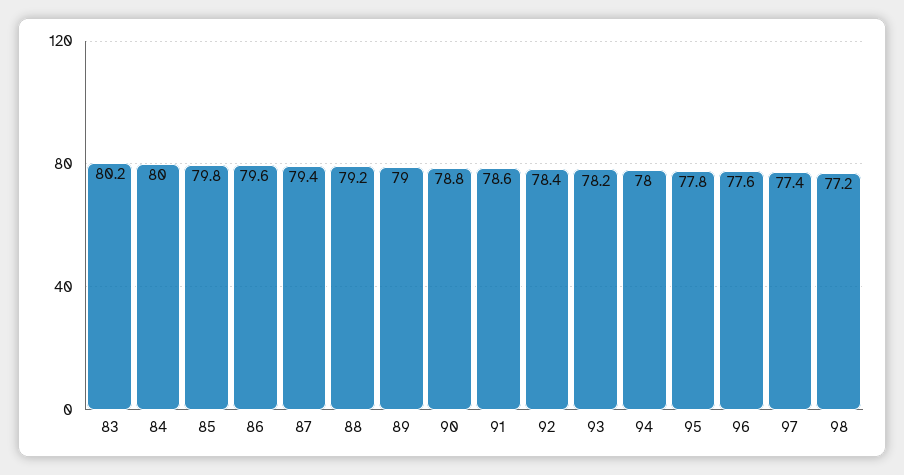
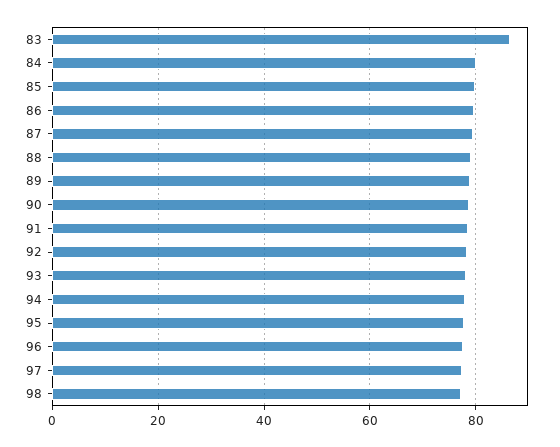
83: 80.2 -> 86

